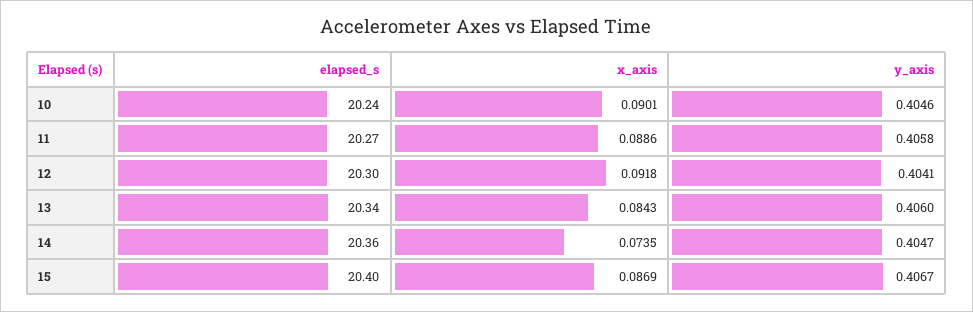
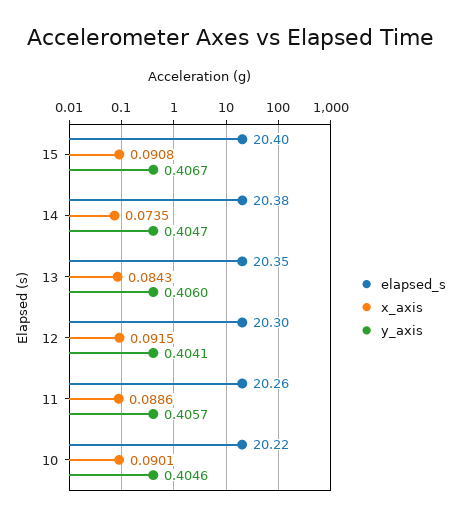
elapsed_s, 10: 20.24 -> 20.22
elapsed_s, 11: 20.27 -> 20.26
y_axis, 11: 0.4058 -> 0.4057
x_axis, 12: 0.0918 -> 0.0915
elapsed_s, 13: 20.34 -> 20.35
elapsed_s, 14: 20.36 -> 20.38
x_axis, 15: 0.0869 -> 0.0908

